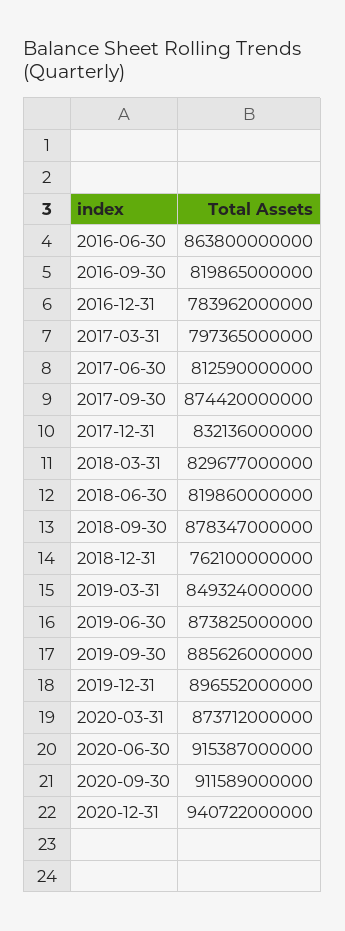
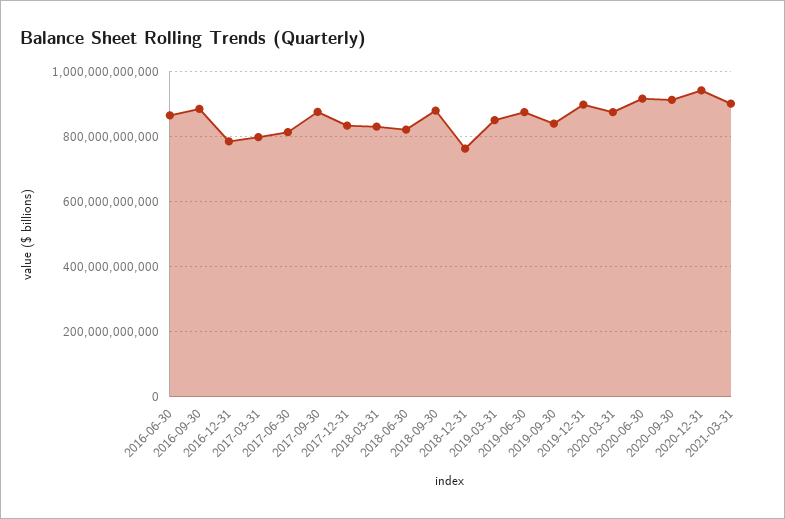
2016-09-30: 819865000000 -> 880000000000
2019-09-30: 885626000000 -> 840000000000
2021-03-31: none -> 900000000000

